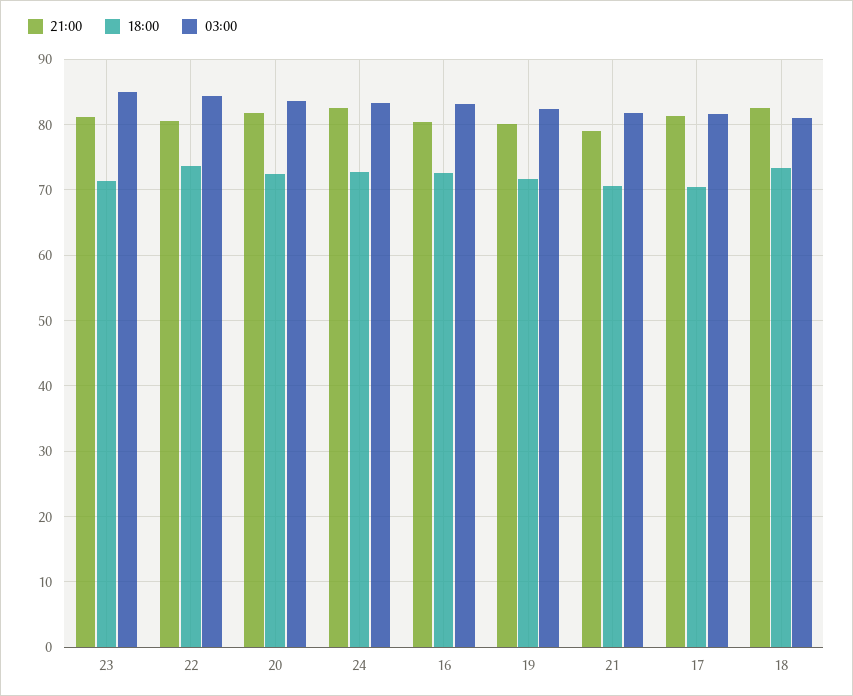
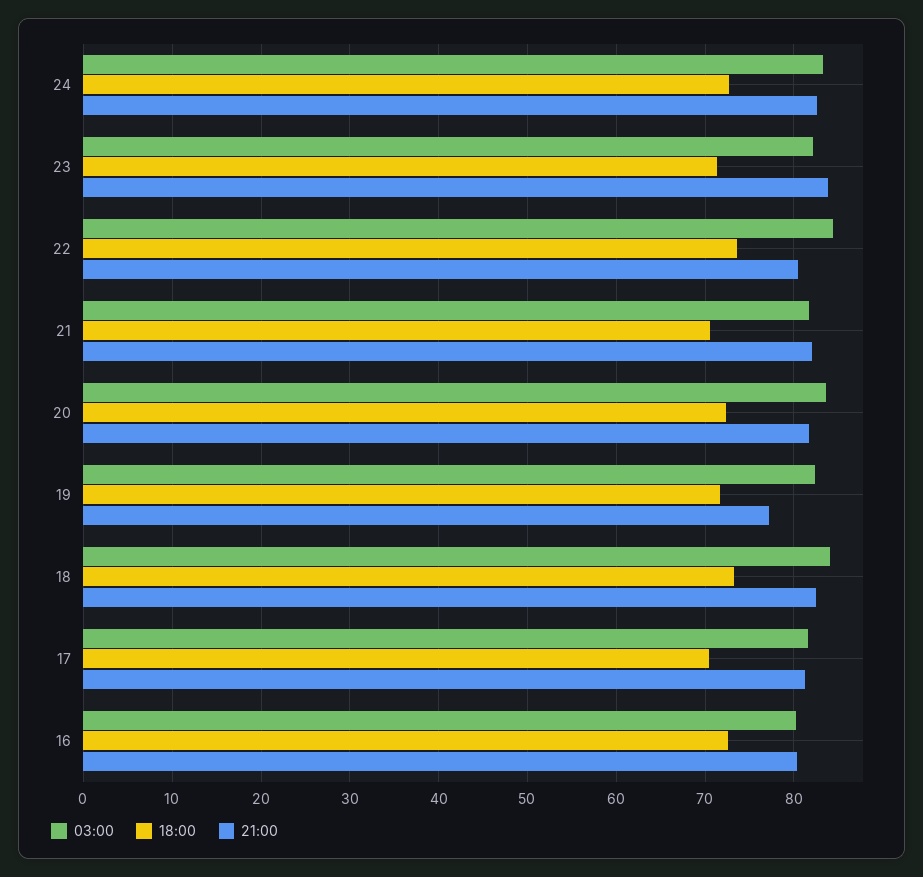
21:00, 23: 81 -> 84
03:00, 23: 85 -> 82
03:00, 16: 83 -> 80
21:00, 19: 80 -> 77
21:00, 21: 79 -> 82
03:00, 18: 81 -> 84

